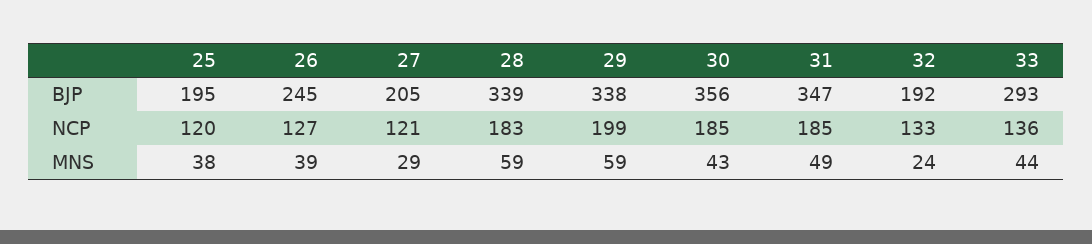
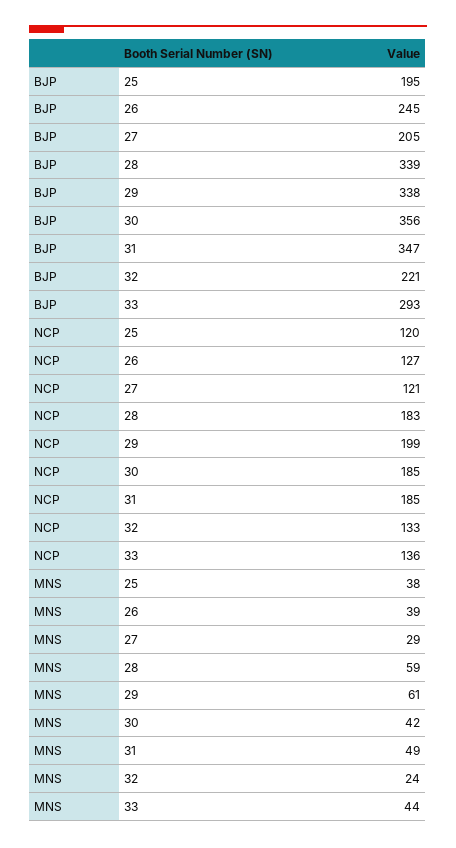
32, BJP: 192 -> 221
29, MNS: 59 -> 61
30, MNS: 43 -> 42

